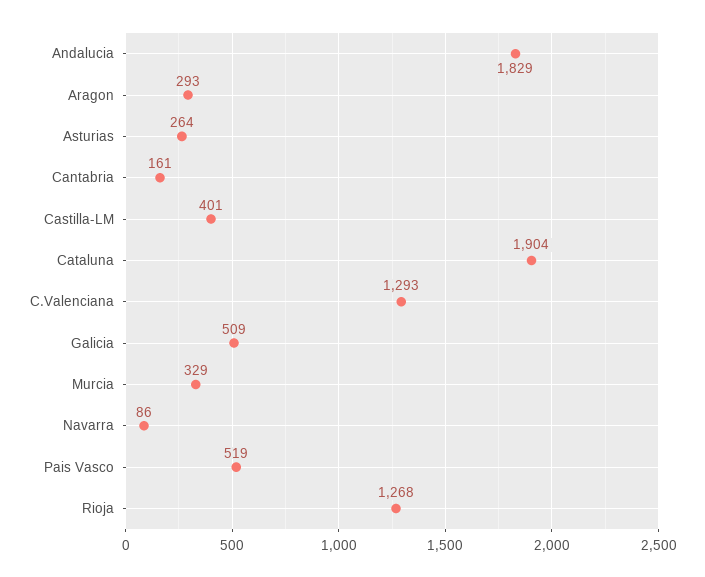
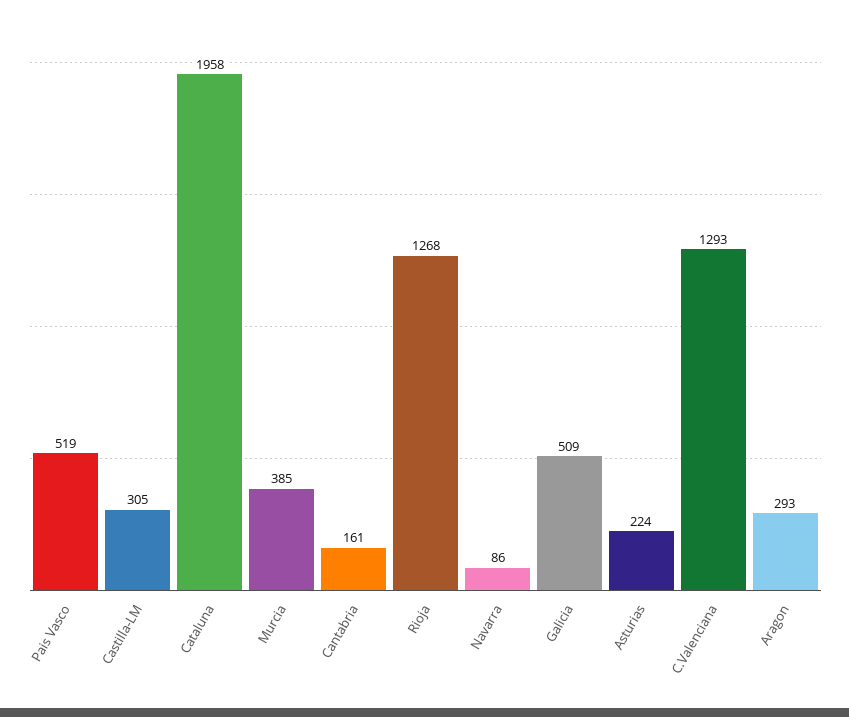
Andalucia: 1829 -> none
Asturias: 264 -> 224
Castilla-LM: 401 -> 305
Cataluna: 1904 -> 1958
Murcia: 329 -> 385

